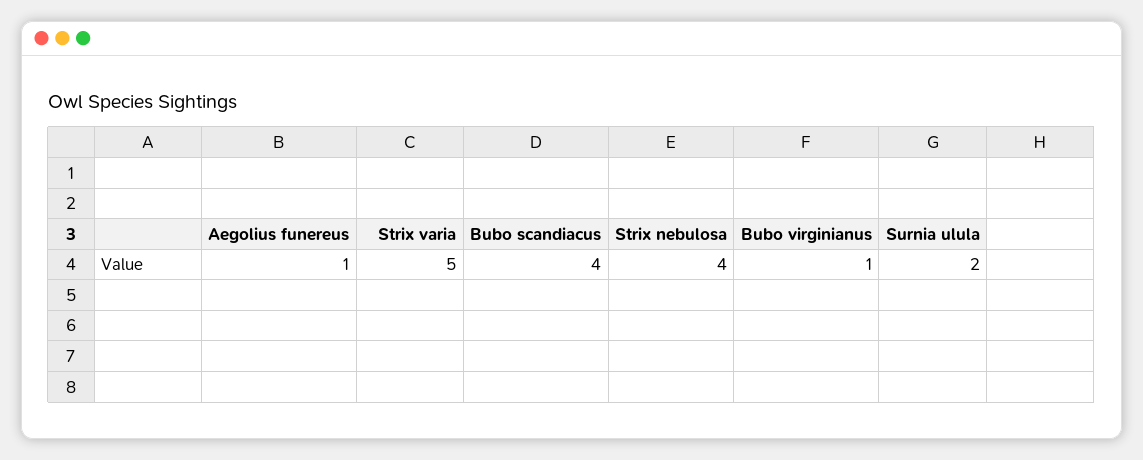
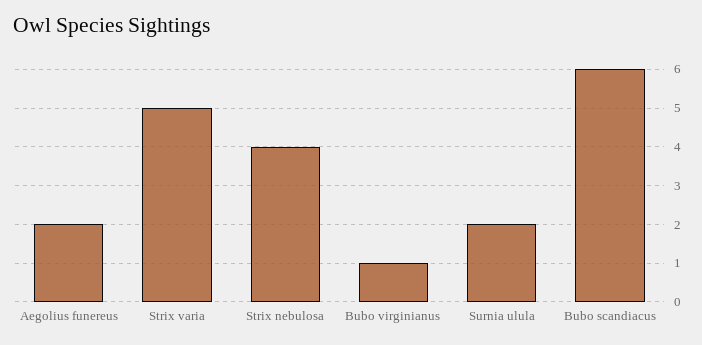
Aegolius funereus: 1 -> 2
Bubo scandiacus: 4 -> 6

